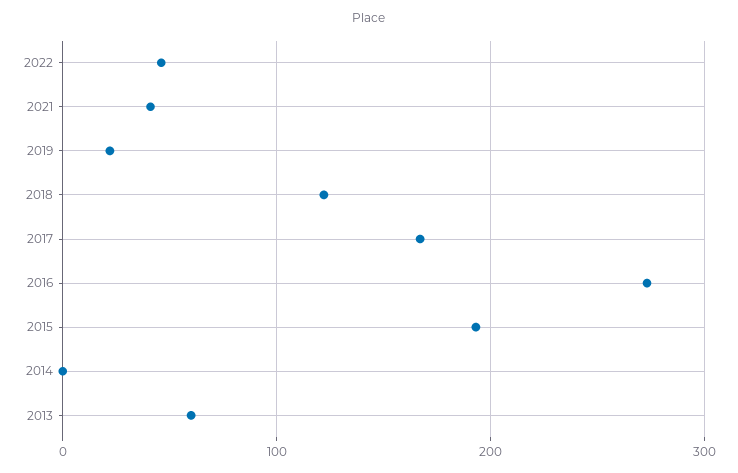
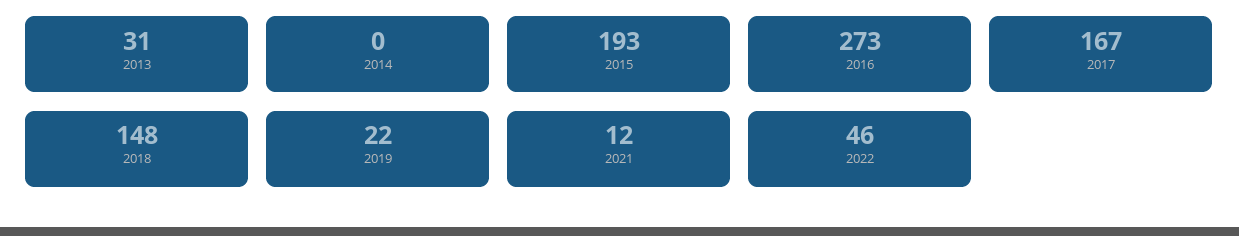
2021: 40 -> 12
2018: 120 -> 148
2013: 60 -> 31

